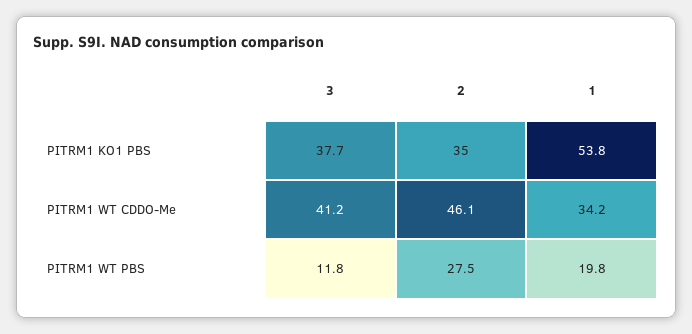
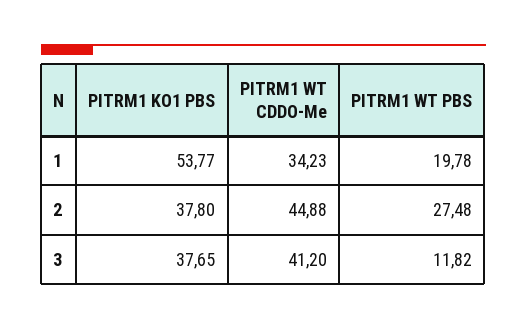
2, PITRM1 KO1 PBS: 35 -> 37.8
2, PITRM1 WT CDDO-Me: 46.1 -> 44.88

